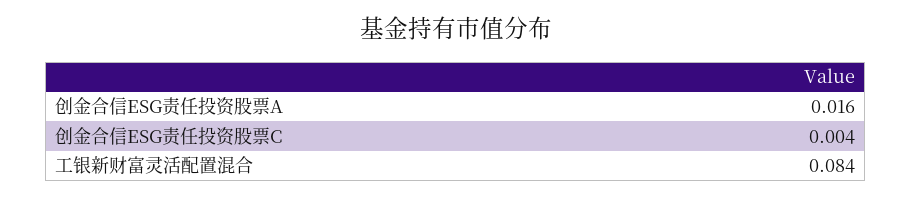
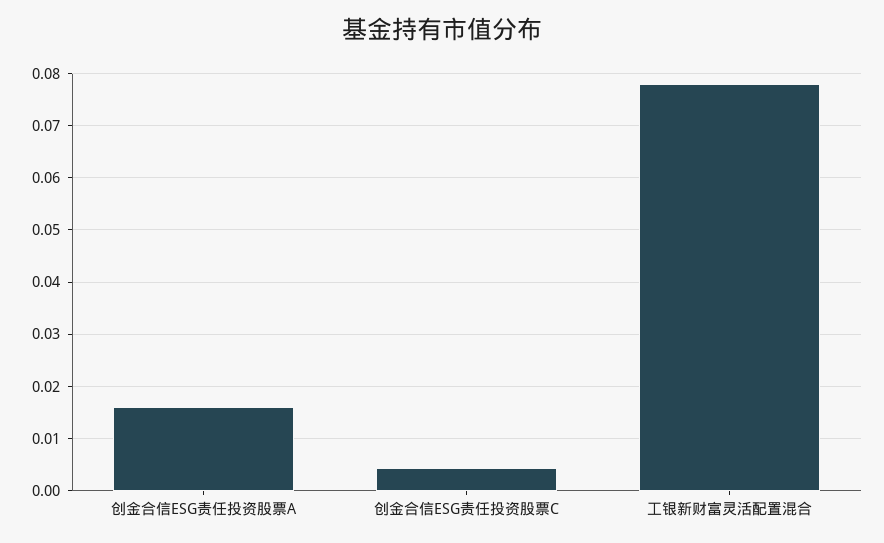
工银新财富灵活配置混合: 0.084 -> 0.078

